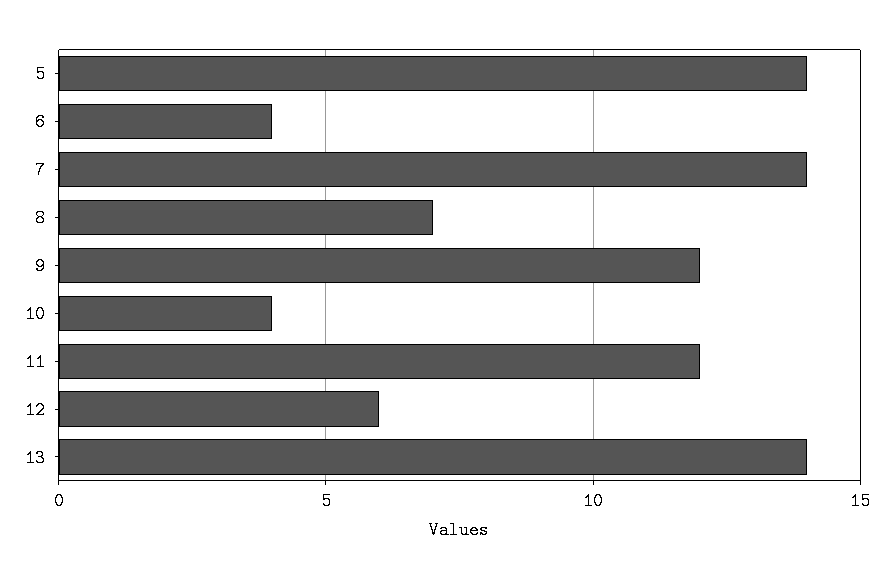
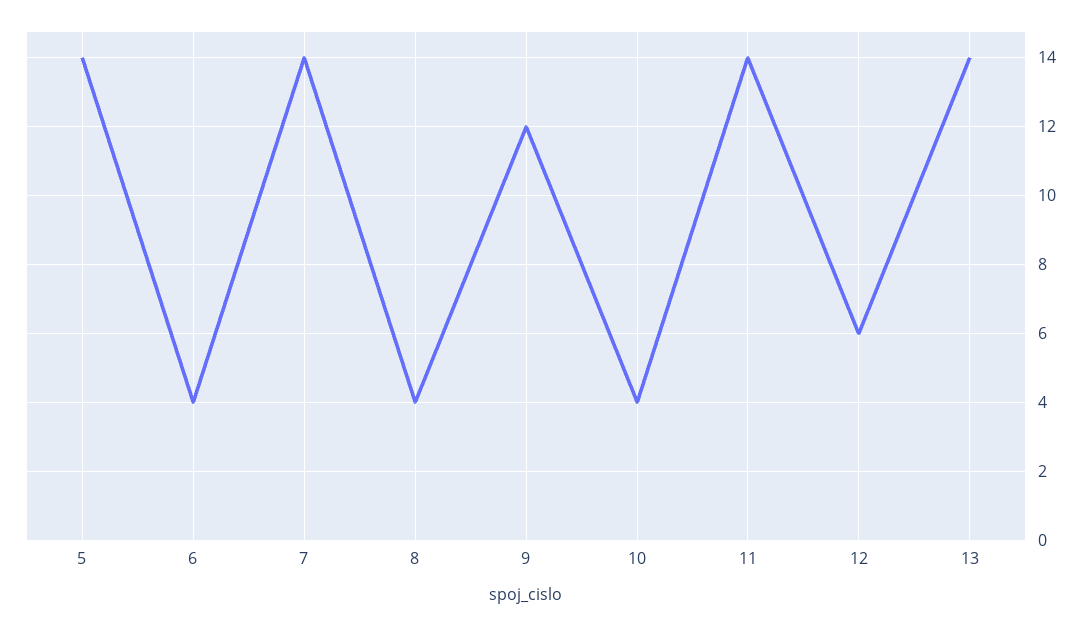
8: 7 -> 4
11: 12 -> 14

